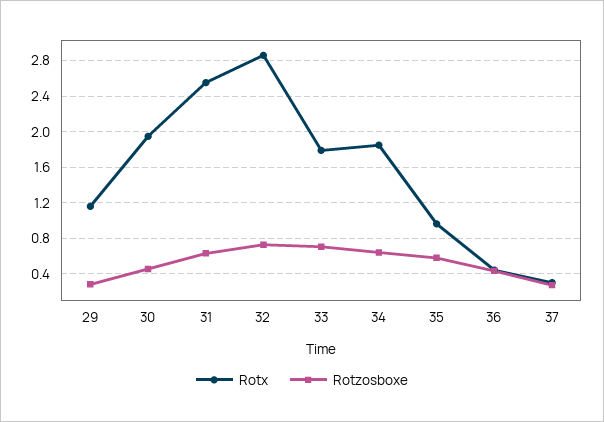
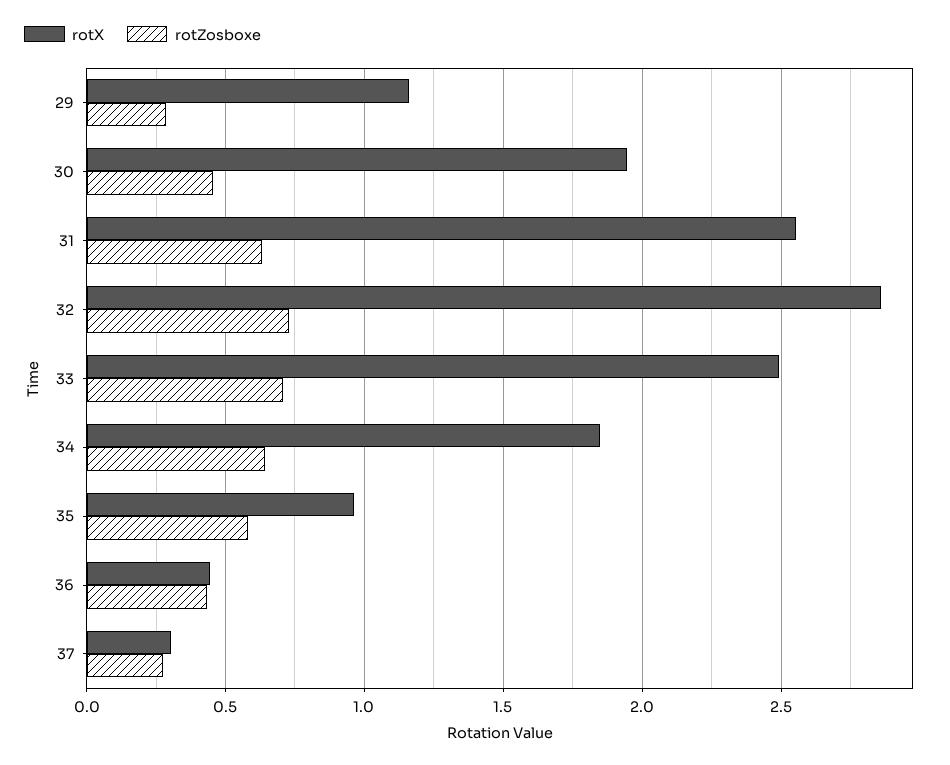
Rotx, 33: 1.8 -> 2.5

